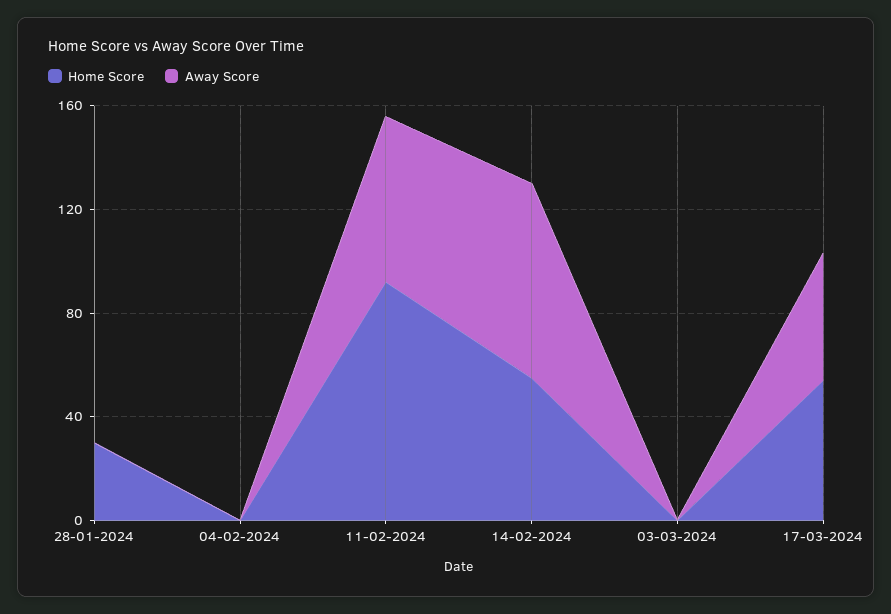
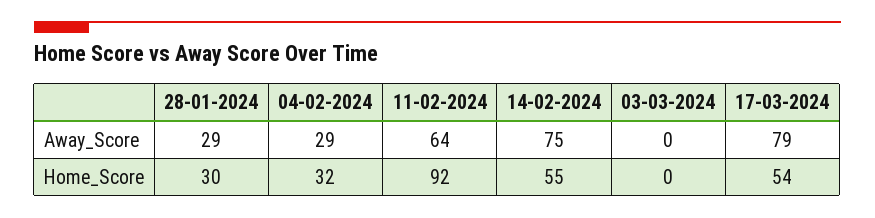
Away Score, 28-01-2024: 0 -> 29
Home Score, 04-02-2024: 0 -> 32
Away Score, 04-02-2024: 0 -> 29
Away Score, 17-03-2024: 50 -> 79

